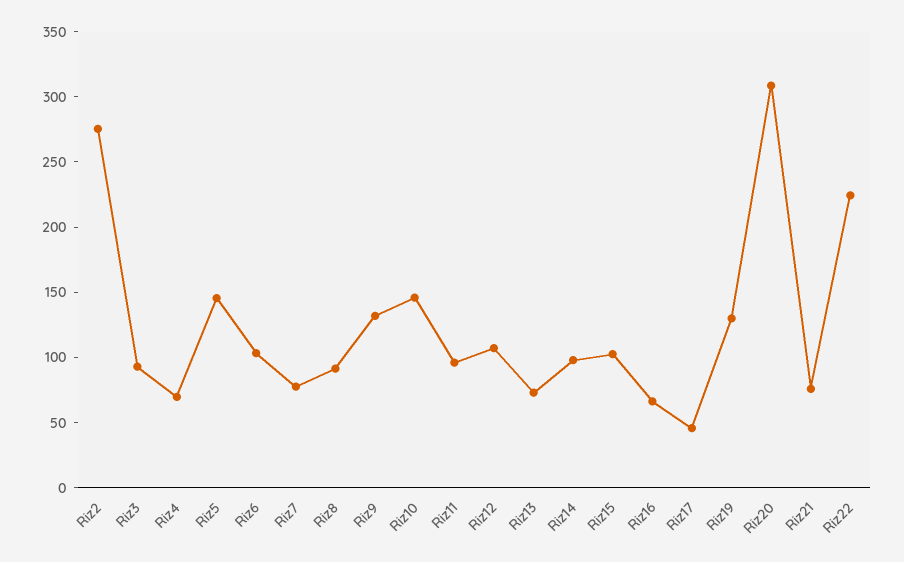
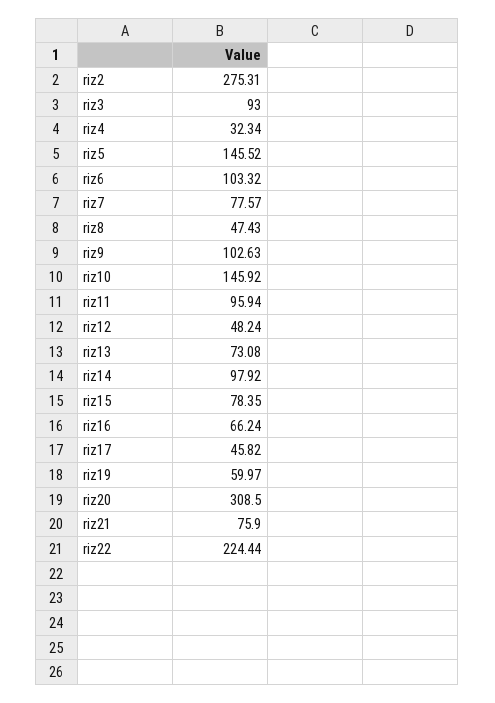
Riz4: 70 -> 32.34
Riz8: 90 -> 47.43
Riz9: 130 -> 102.63
Riz12: 110 -> 48.24
Riz15: 100 -> 78.35
Riz19: 130 -> 59.97

